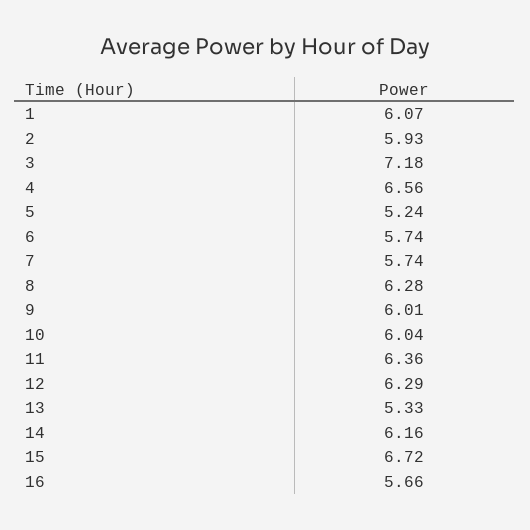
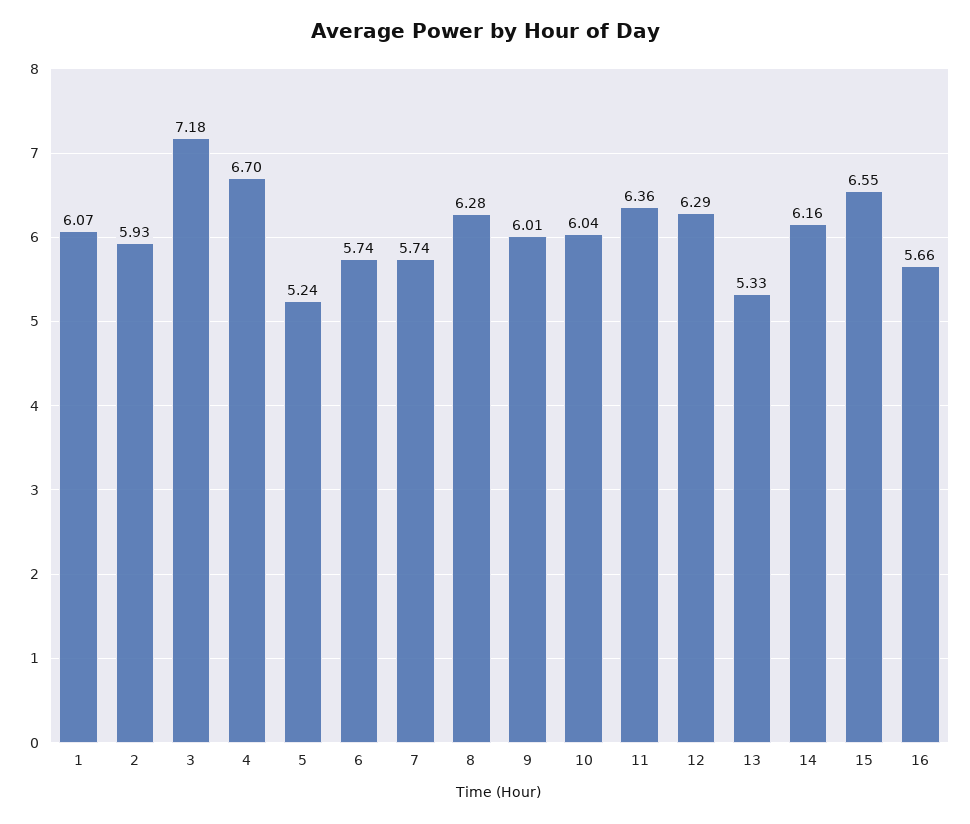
4: 6.56 -> 6.7
15: 6.72 -> 6.55

